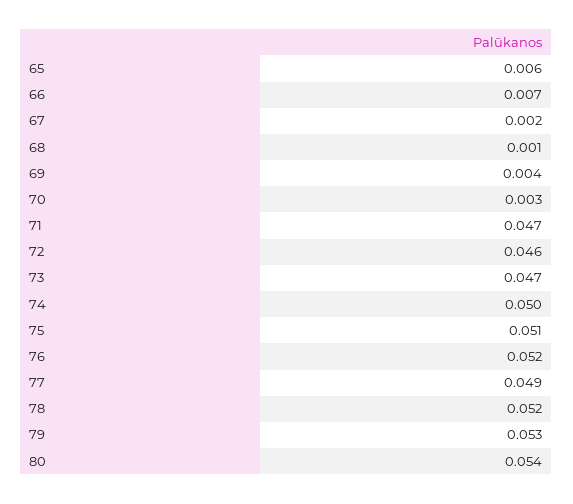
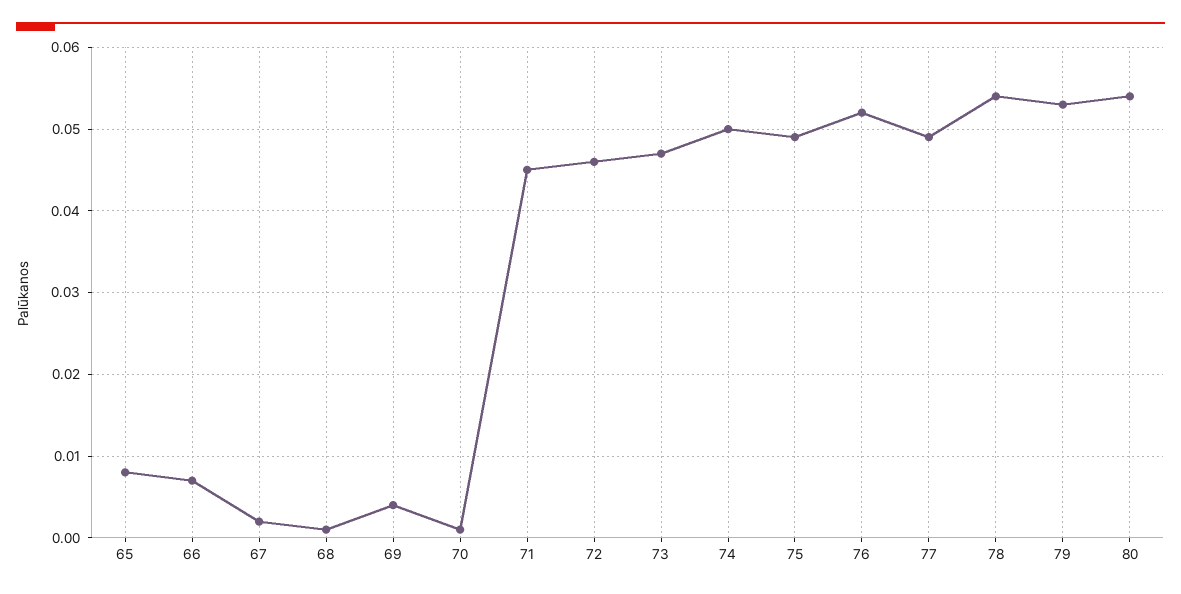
65: 0.006 -> 0.008
70: 0.003 -> 0.001
71: 0.047 -> 0.045
75: 0.051 -> 0.049
78: 0.052 -> 0.054

